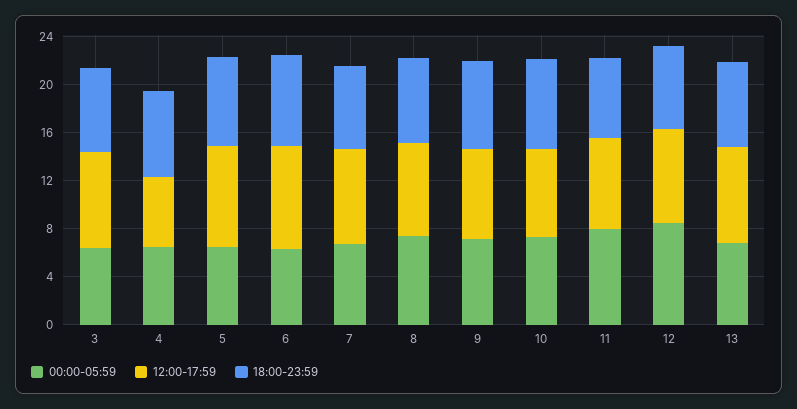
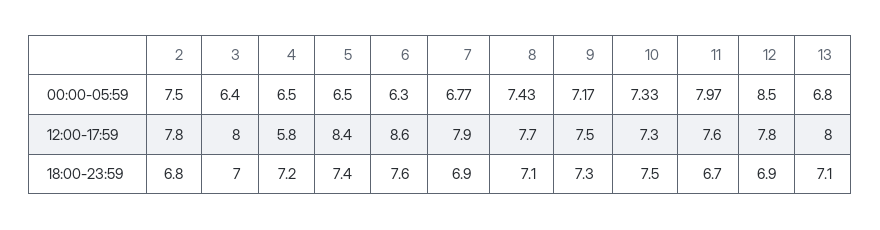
00:00-05:59, 2: none -> 7.5
12:00-17:59, 2: none -> 7.8
18:00-23:59, 2: none -> 6.8

